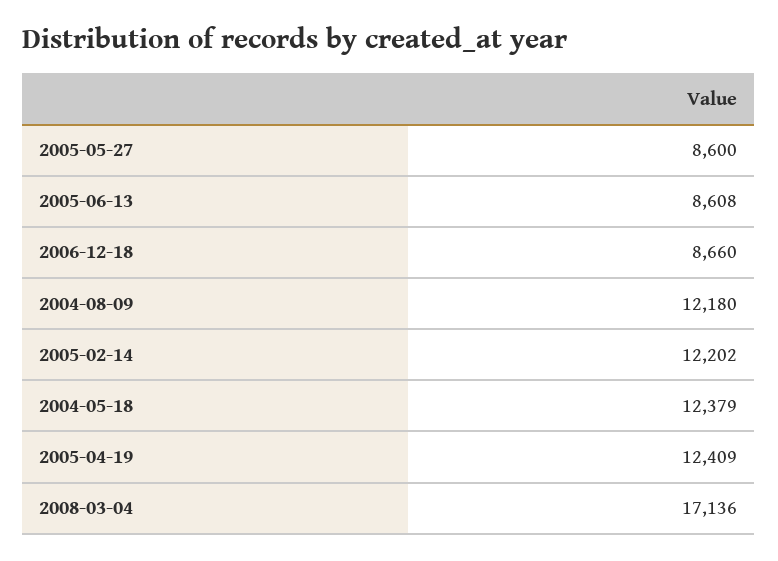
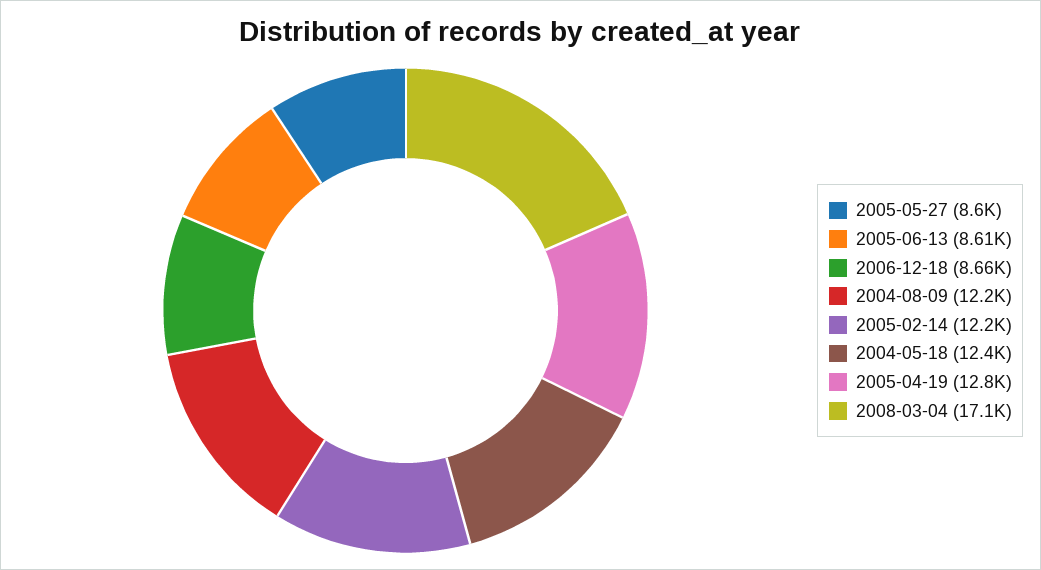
2005-04-19: 12409 -> 12800

